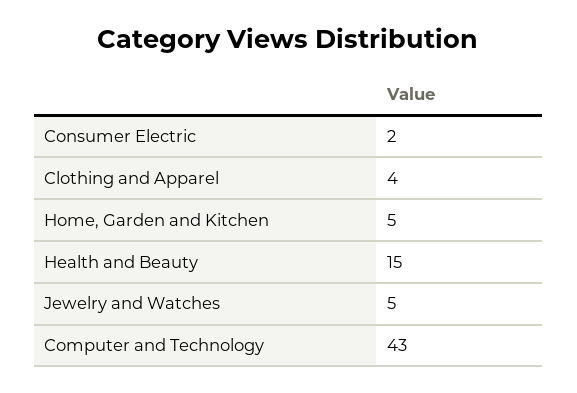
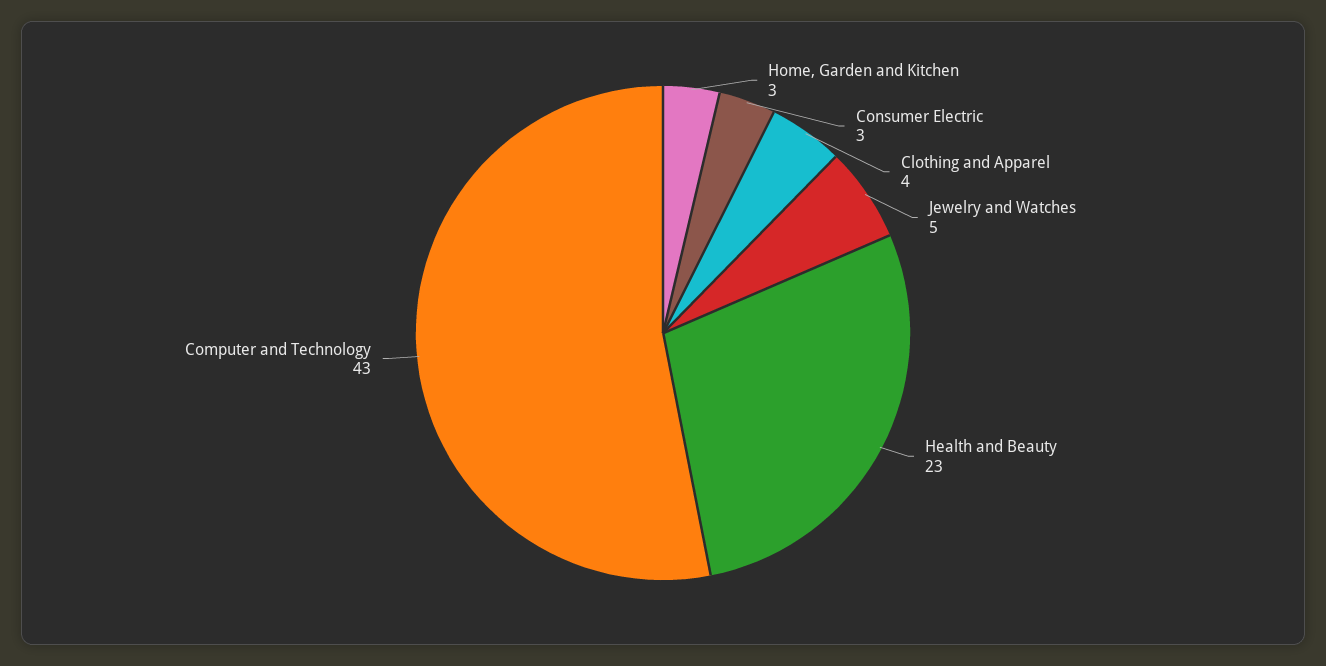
Consumer Electric: 2 -> 3
Home, Garden and Kitchen: 5 -> 3
Health and Beauty: 15 -> 23

